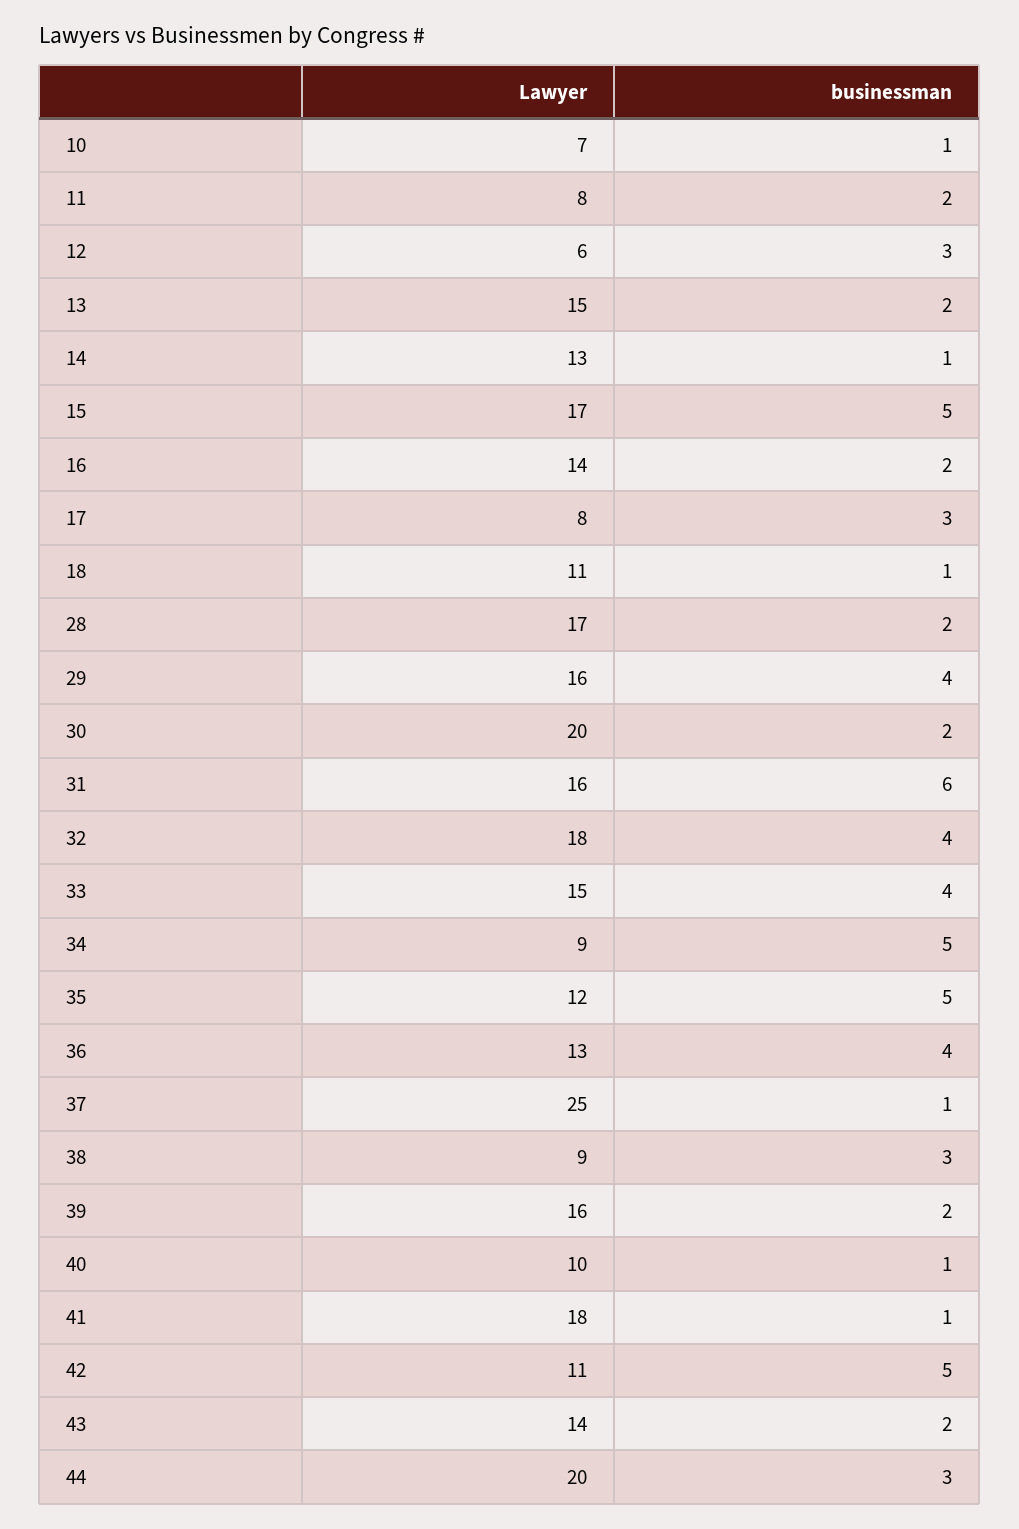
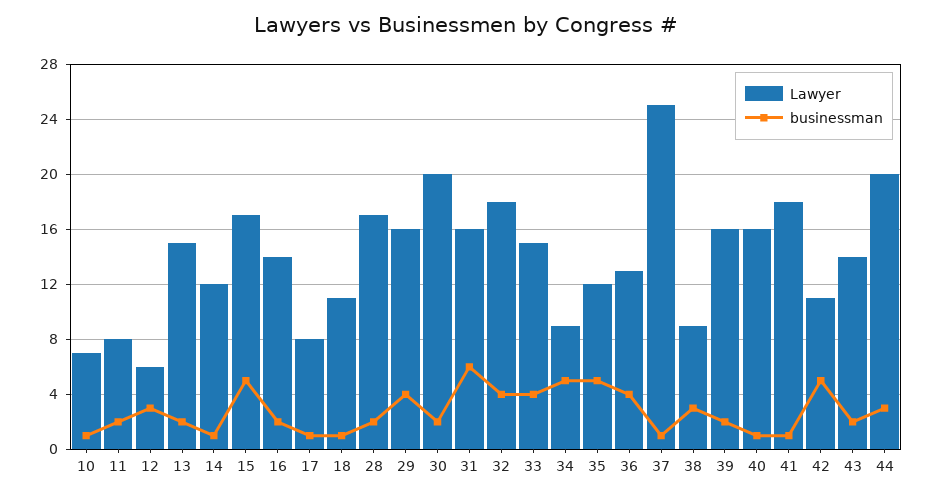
Lawyer, 14: 13 -> 12
businessman, 17: 3 -> 1
Lawyer, 40: 10 -> 16

